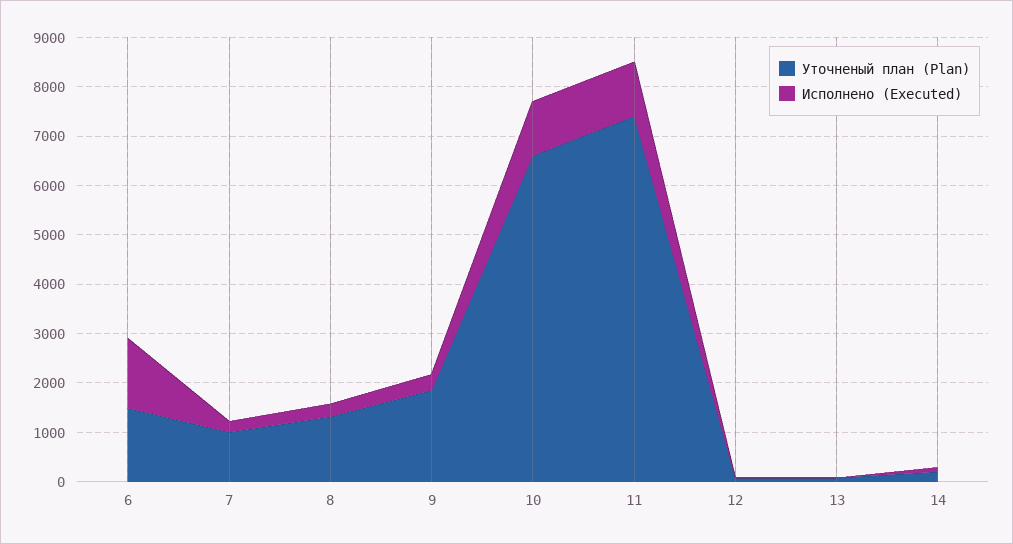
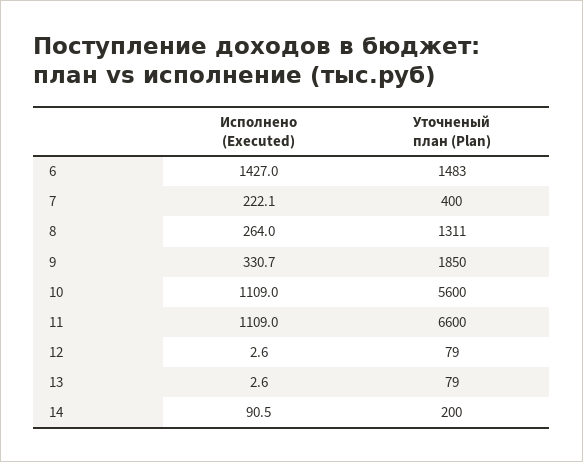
Уточненый план (Plan), 7: 1000 -> 400
Уточненый план (Plan), 10: 6600 -> 5600
Уточненый план (Plan), 11: 7400 -> 6600

